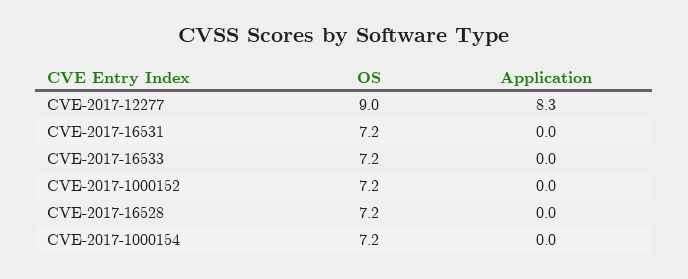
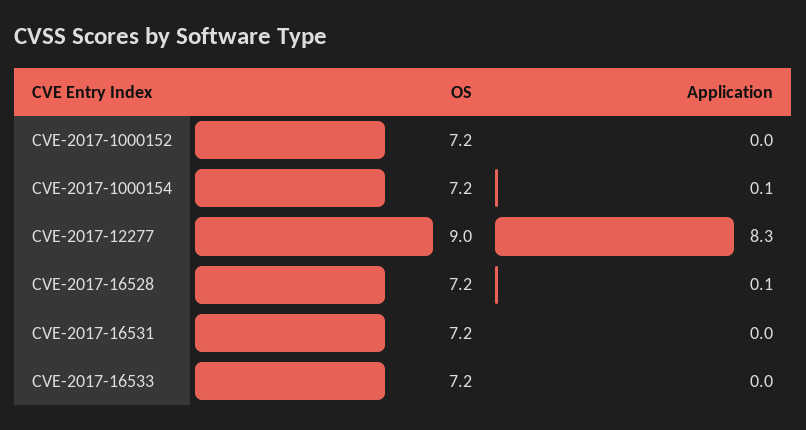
Application, CVE-2017-16528: 0 -> 0.1
Application, CVE-2017-1000154: 0 -> 0.1

